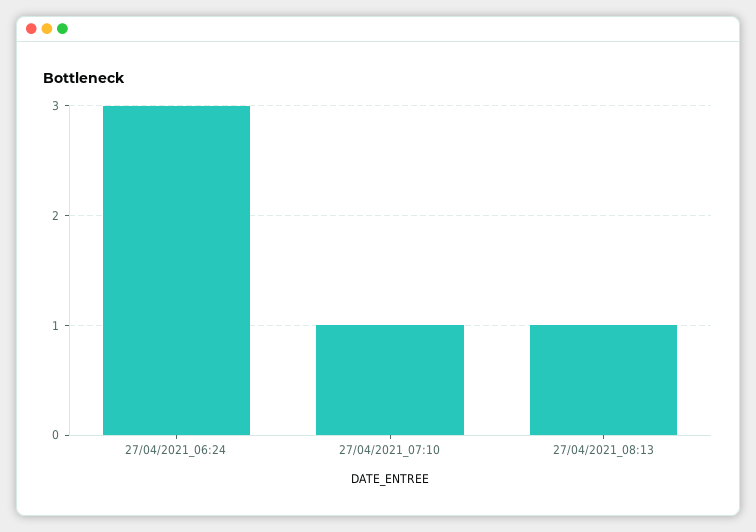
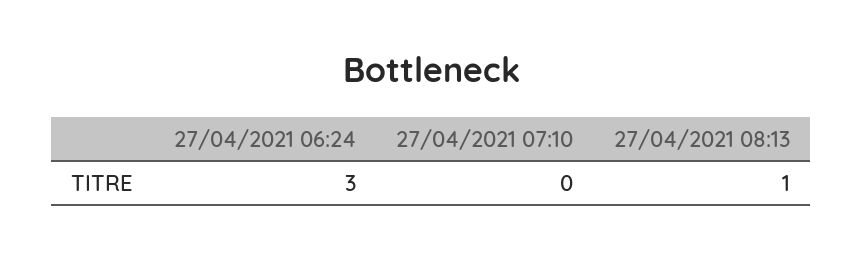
27/04/2021_07:10: 1 -> 0

